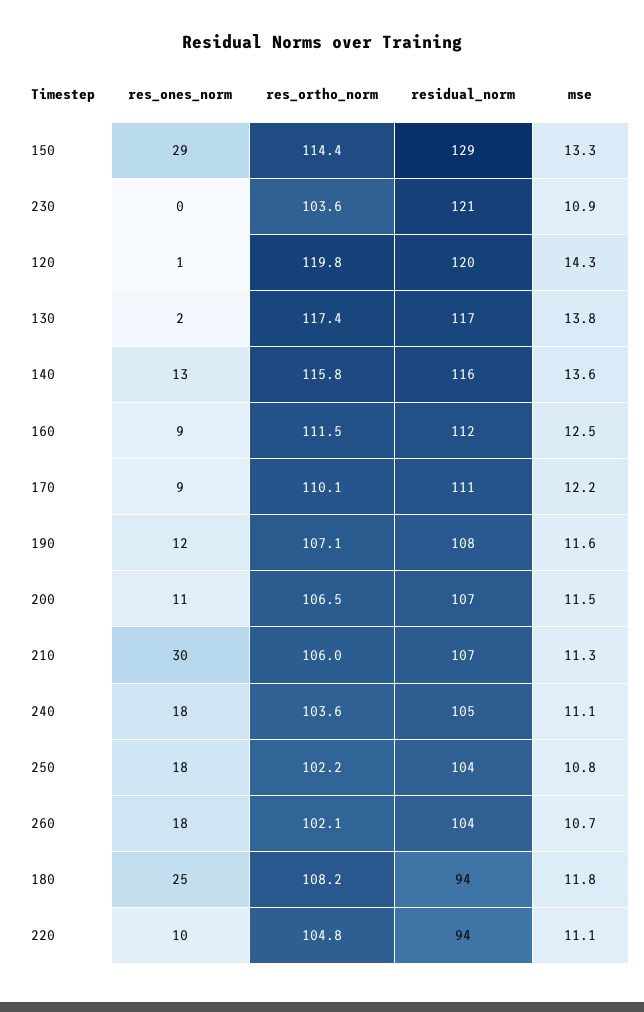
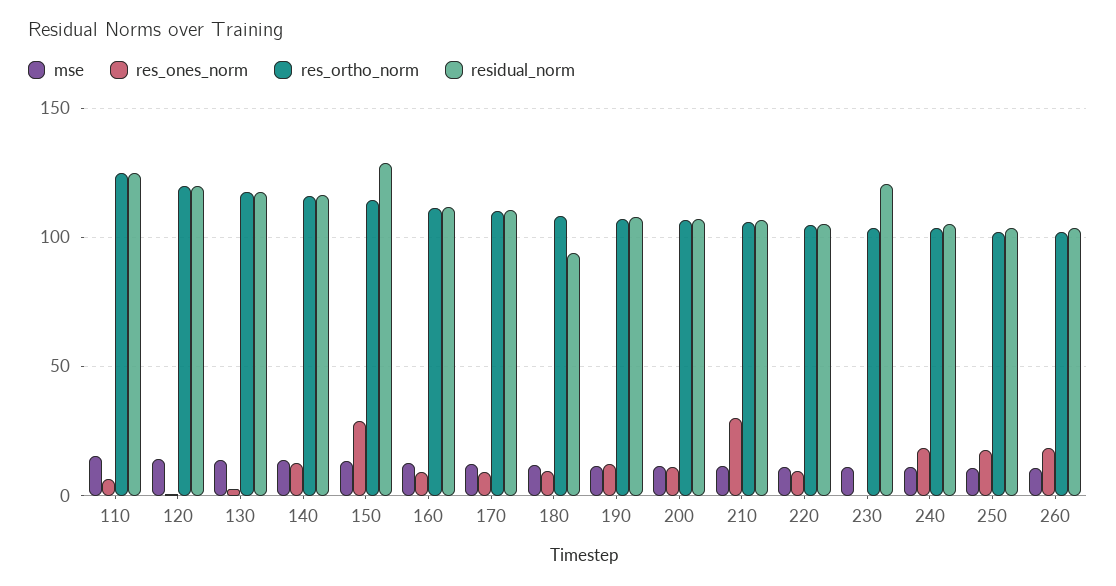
res_ones_norm, 180: 25 -> 10
residual_norm, 220: 94 -> 105
mse, 110: none -> 15
res_ones_norm, 110: none -> 5
res_ortho_norm, 110: none -> 125
residual_norm, 110: none -> 125

